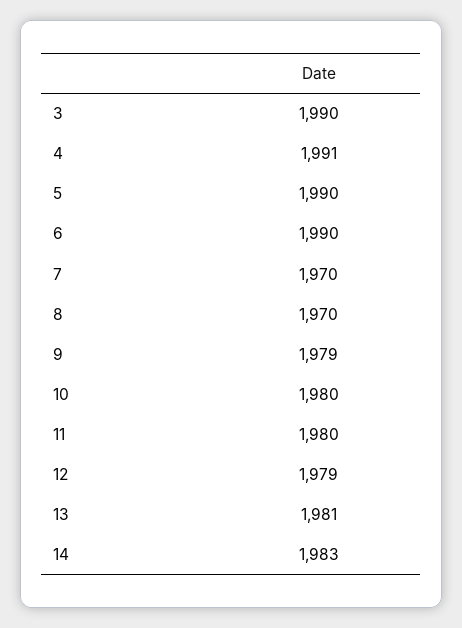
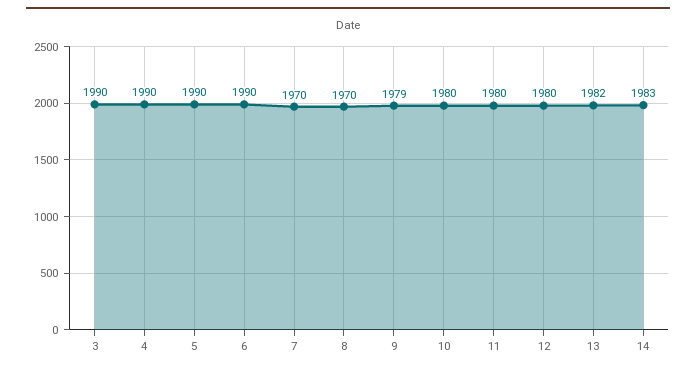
4: 1991 -> 1990
12: 1979 -> 1980
13: 1981 -> 1982

